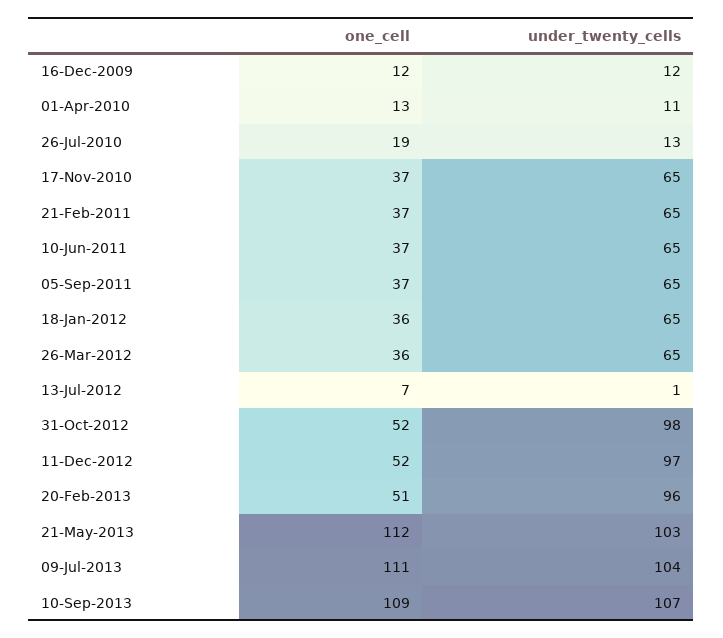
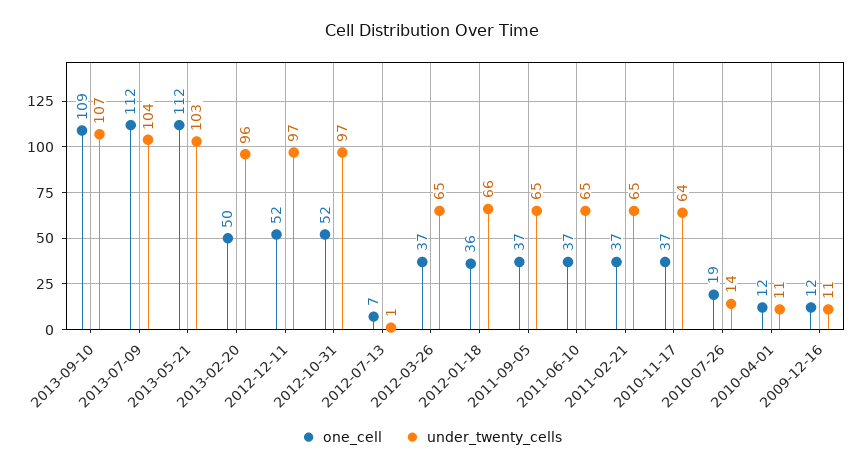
under_twenty_cells, 16-Dec-2009: 12 -> 11
one_cell, 01-Apr-2010: 13 -> 12
under_twenty_cells, 26-Jul-2010: 13 -> 14
under_twenty_cells, 17-Nov-2010: 65 -> 64
under_twenty_cells, 18-Jan-2012: 65 -> 66
one_cell, 26-Mar-2012: 36 -> 37
under_twenty_cells, 31-Oct-2012: 98 -> 97
one_cell, 20-Feb-2013: 51 -> 50
one_cell, 09-Jul-2013: 111 -> 112

